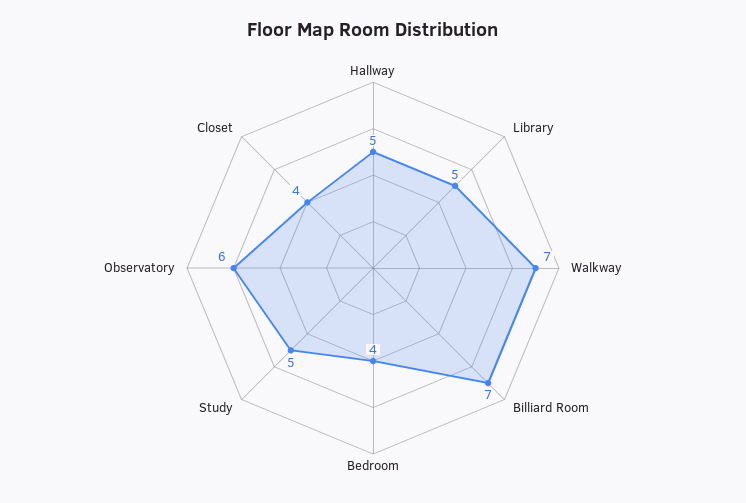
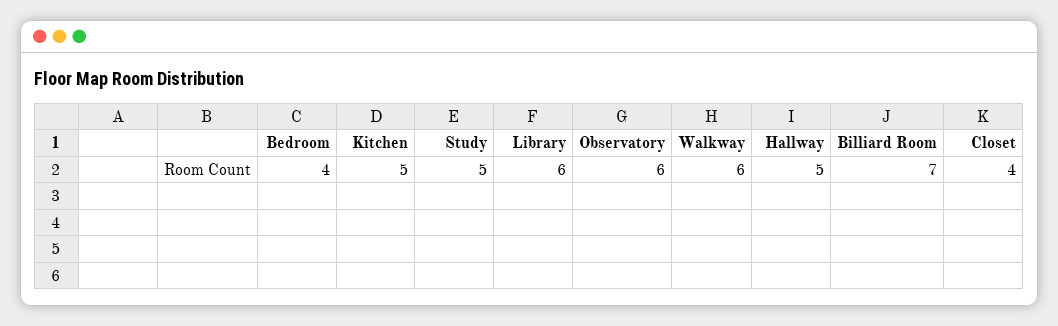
Library: 5 -> 6
Walkway: 7 -> 6
Kitchen: none -> 5

